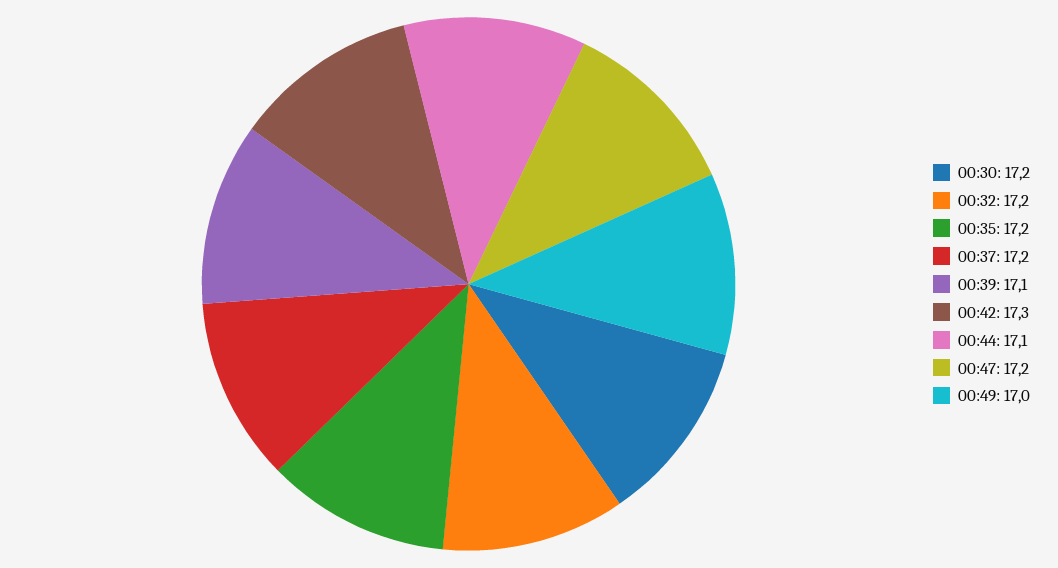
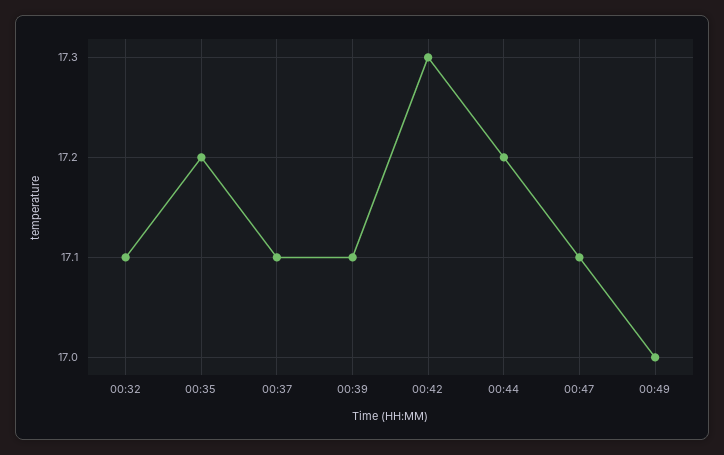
00:30: 17.2 -> none
00:32: 17.2 -> 17.1
00:37: 17.2 -> 17.1
00:44: 17.1 -> 17.2
00:47: 17.2 -> 17.1

